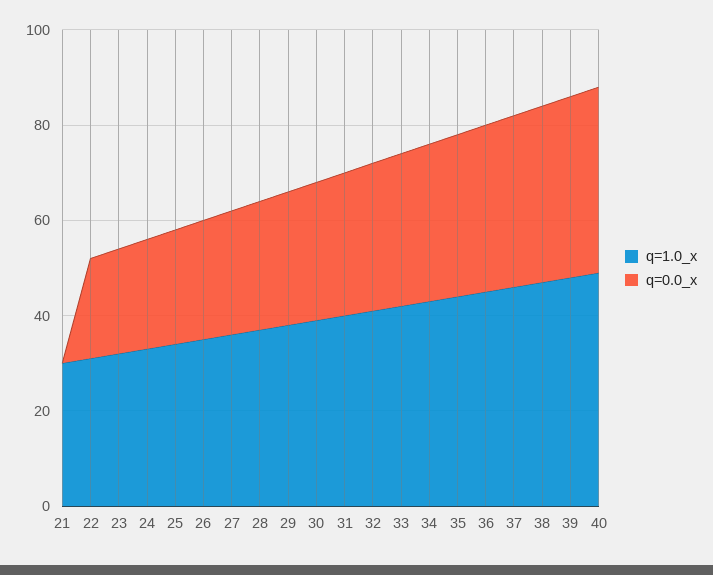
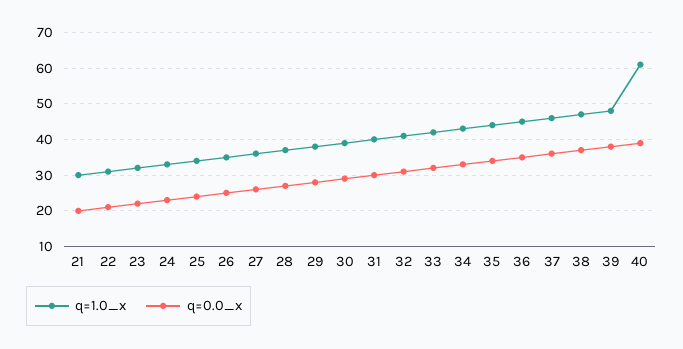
q=0.0_x, 21: 0 -> 20
q=1.0_x, 40: 50 -> 60

